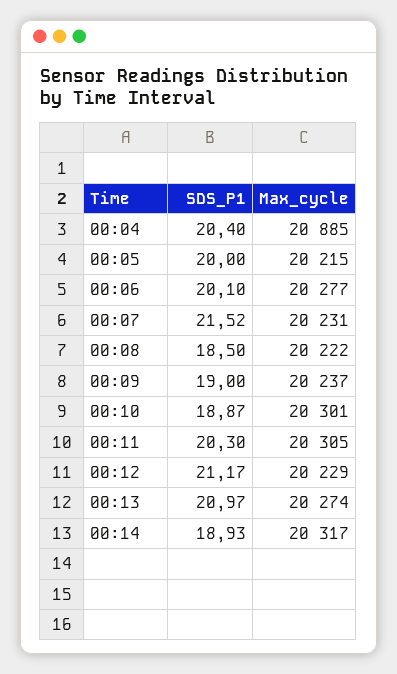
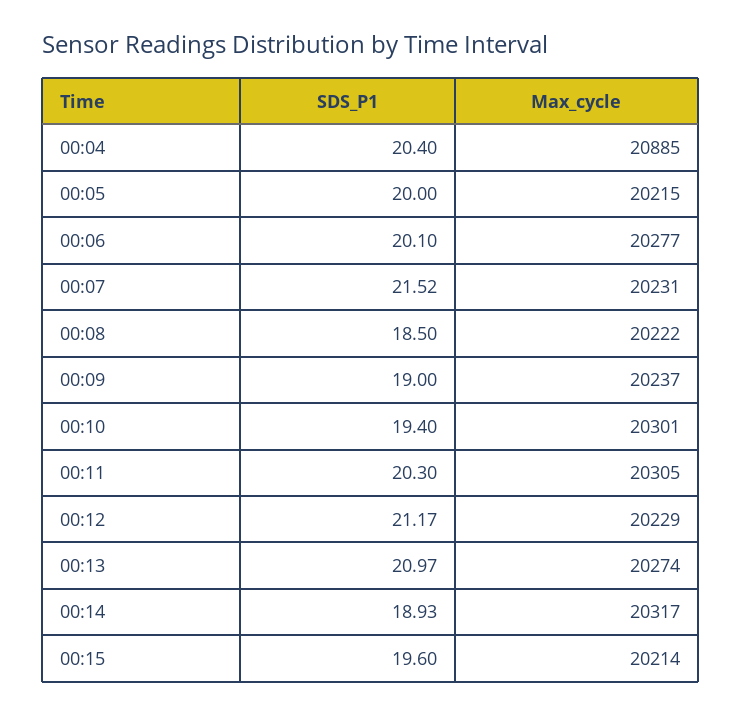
SDS_P1, 00:10: 18.87 -> 19.4
SDS_P1, 00:15: none -> 19.6
Max_cycle, 00:15: none -> 20214

